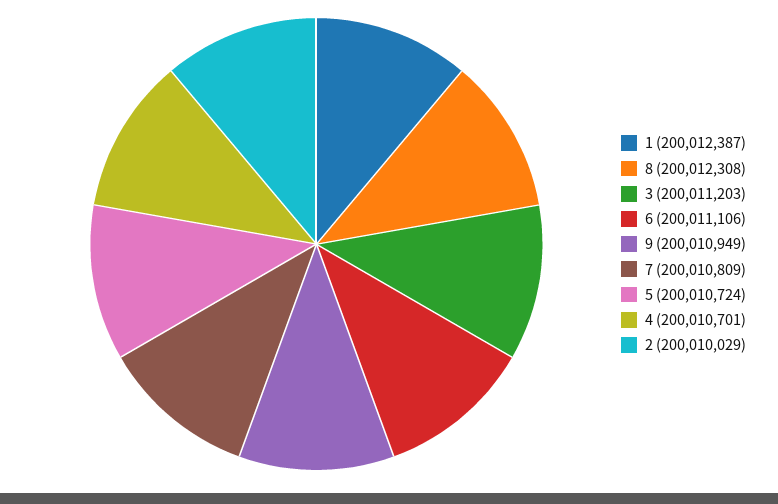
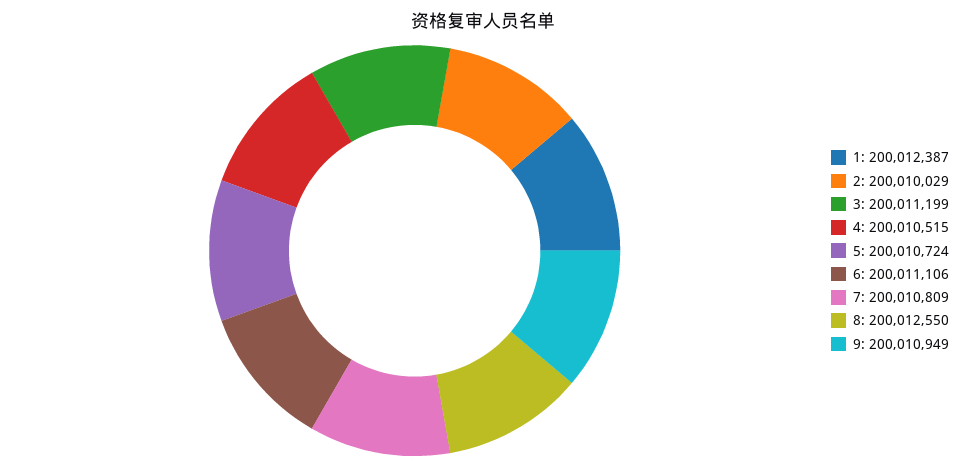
8: 200012308 -> 200012550
3: 200011203 -> 200011199
4: 200010701 -> 200010515

